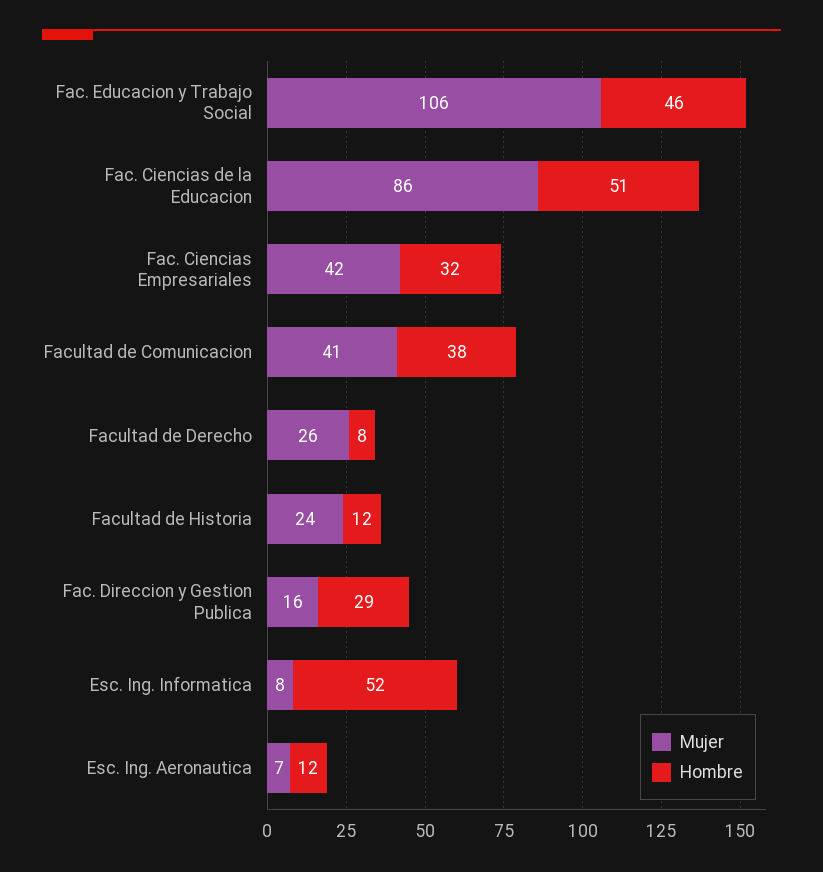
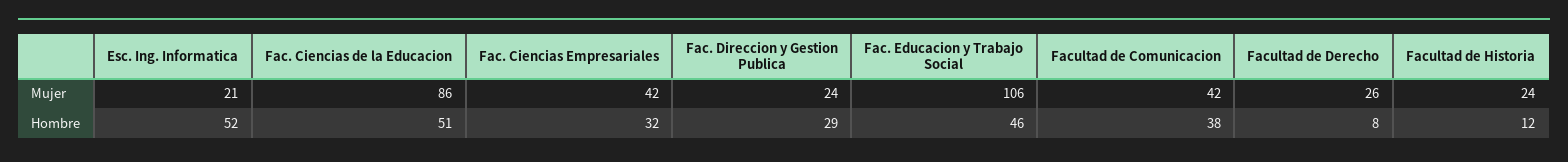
Mujer, Facultad de Comunicacion: 41 -> 42
Mujer, Fac. Direccion y Gestion Publica: 16 -> 24
Mujer, Esc. Ing. Informatica: 8 -> 21
Mujer, Esc. Ing. Aeronautica: 7 -> none
Hombre, Esc. Ing. Aeronautica: 12 -> none

